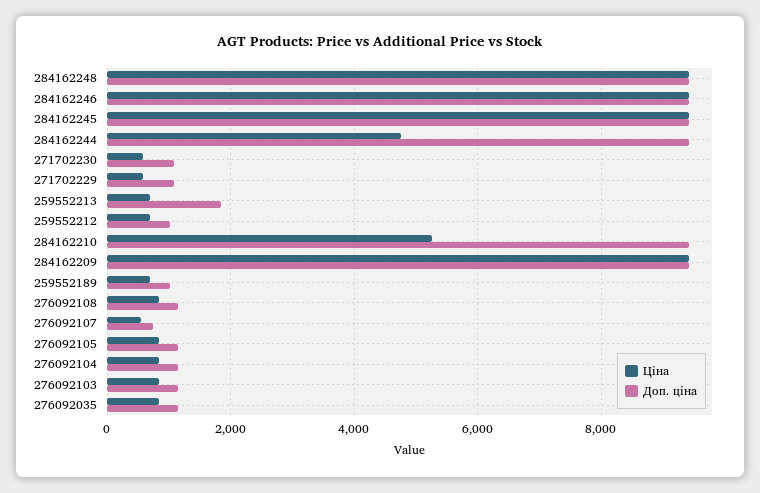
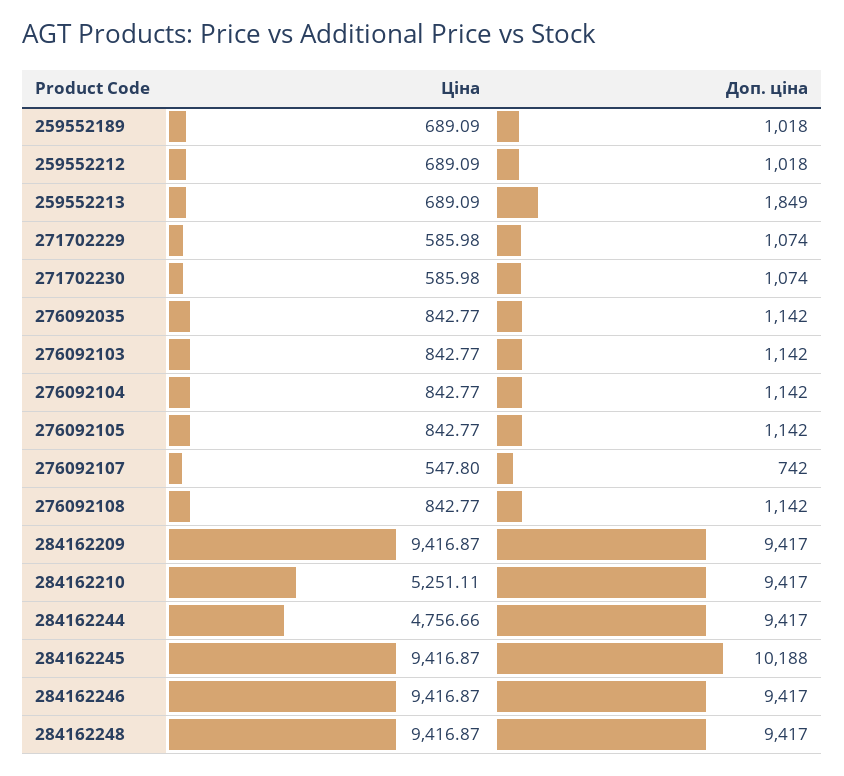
Доп. ціна, 284162245: 9400 -> 10188

